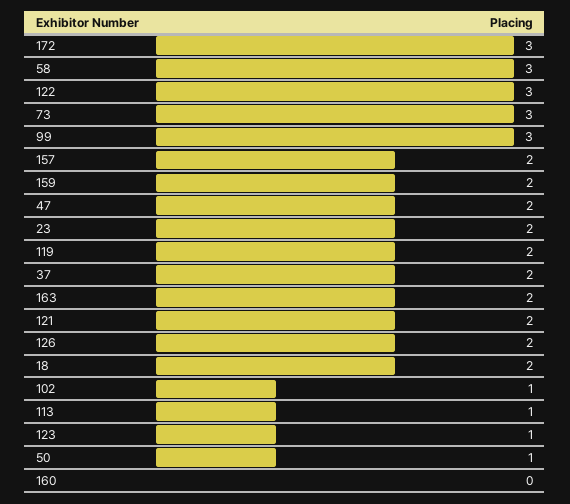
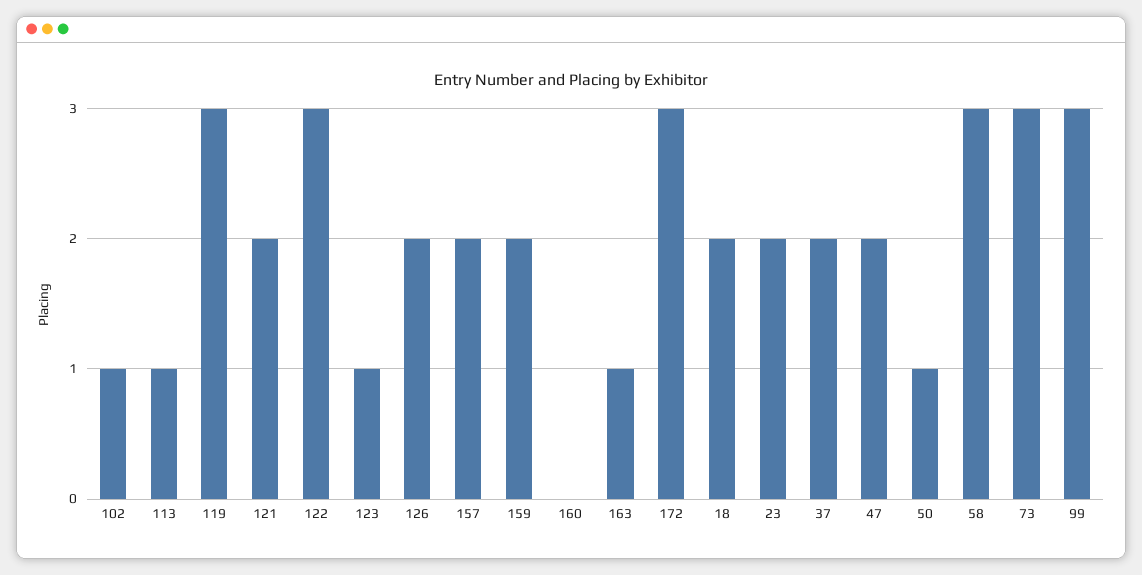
119: 2 -> 3
163: 2 -> 1

